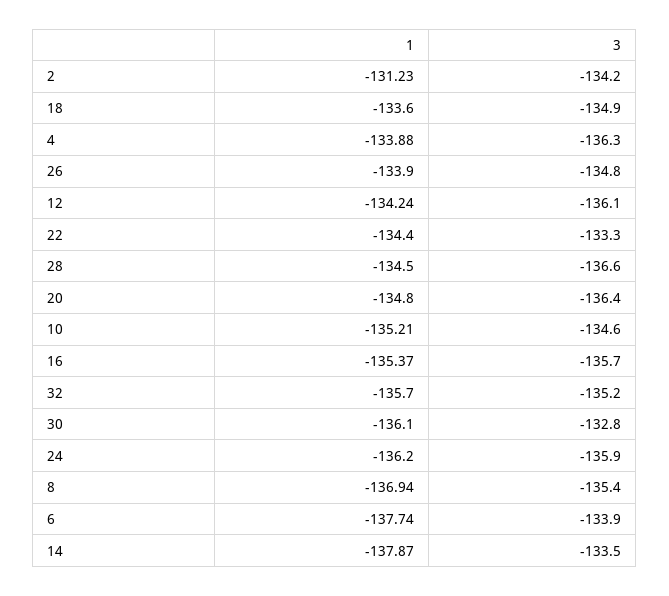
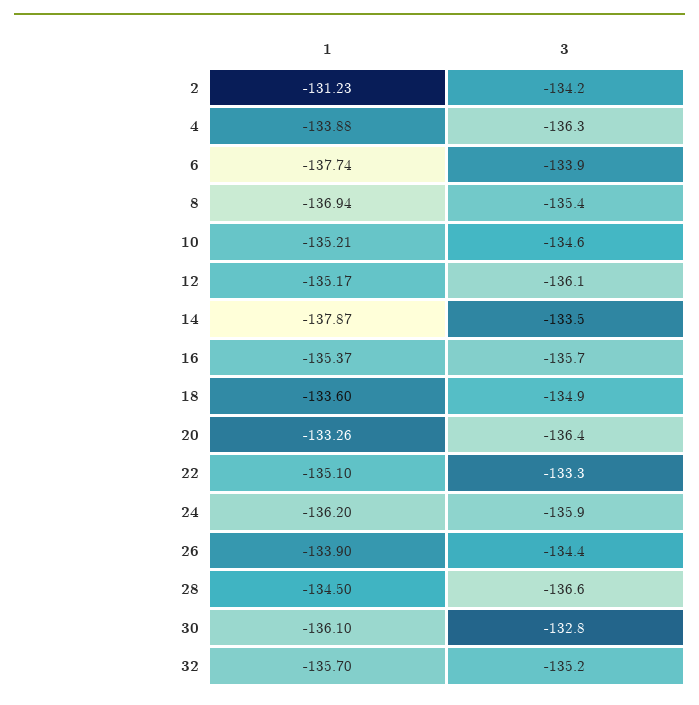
3, 26: -134.8 -> -134.4
1, 12: -134.24 -> -135.17
1, 22: -134.4 -> -135.1
1, 20: -134.8 -> -133.26

